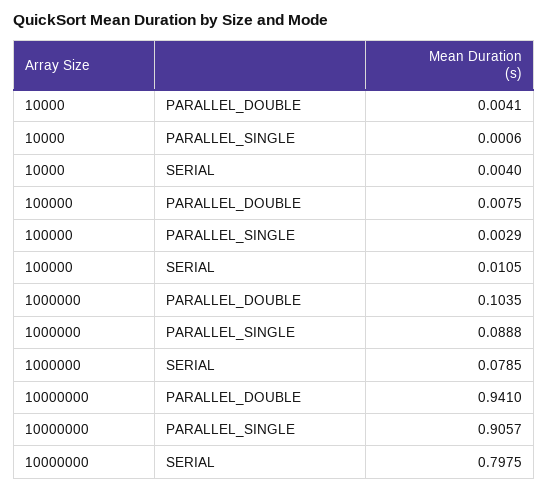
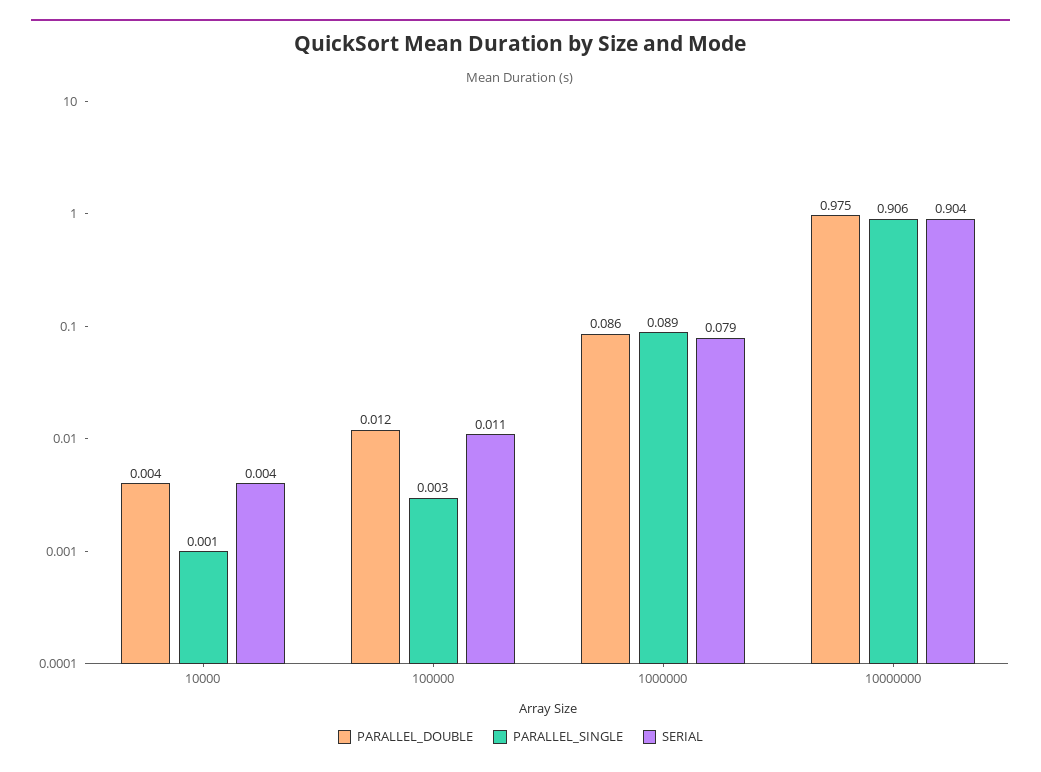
PARALLEL_DOUBLE, 100000: 0.0075 -> 0.012
PARALLEL_DOUBLE, 1000000: 0.1035 -> 0.086
PARALLEL_DOUBLE, 10000000: 0.941 -> 0.975
SERIAL, 10000000: 0.7975 -> 0.904

